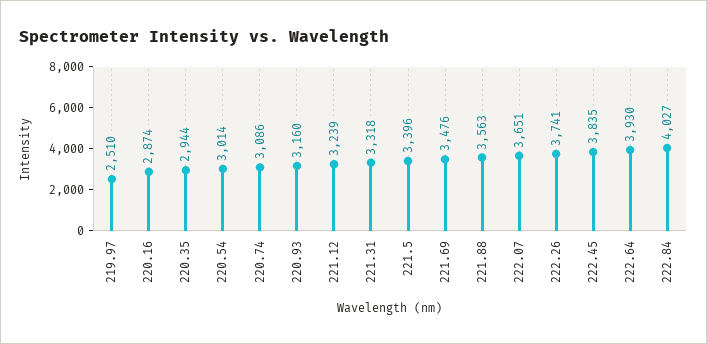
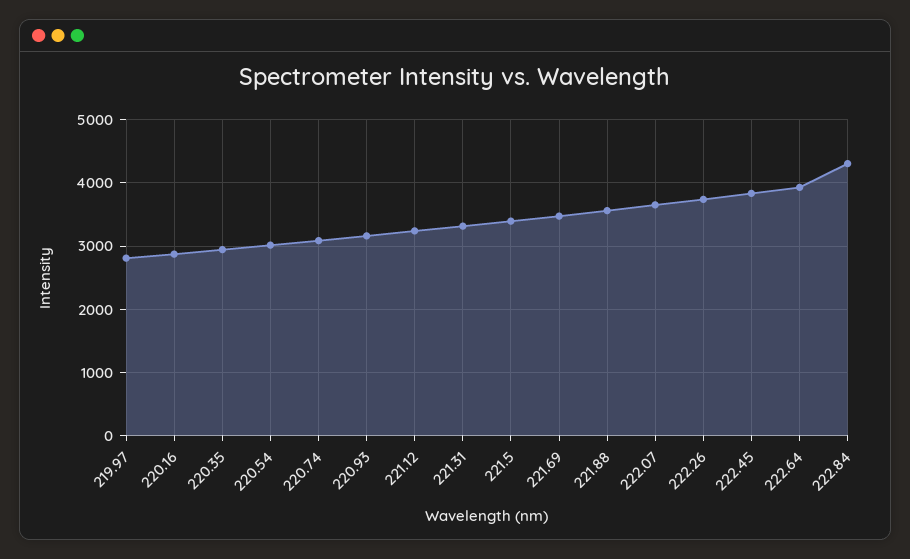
219.97: 2510 -> 2800
222.84: 4027 -> 4300

